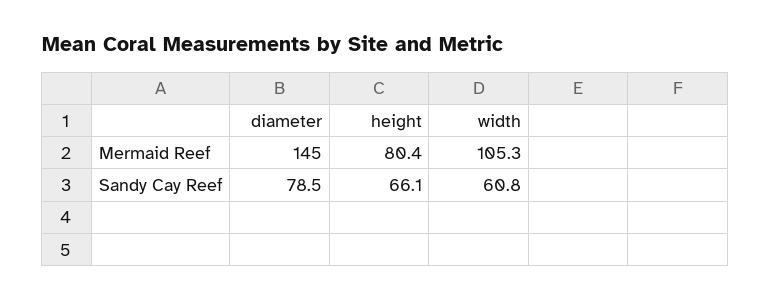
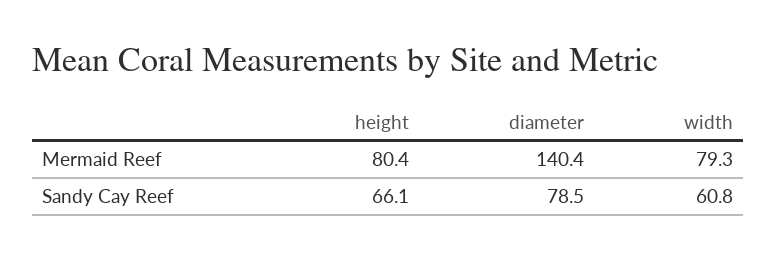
diameter, Mermaid Reef: 145 -> 140.4
width, Mermaid Reef: 105.3 -> 79.3

